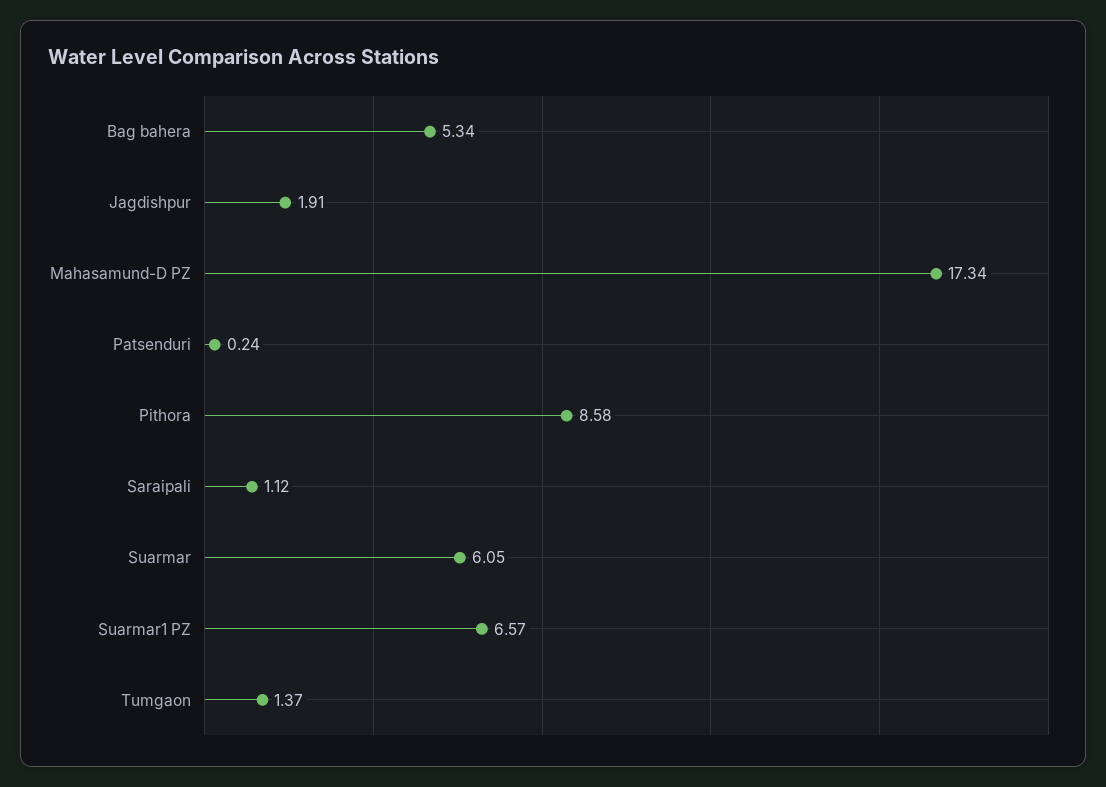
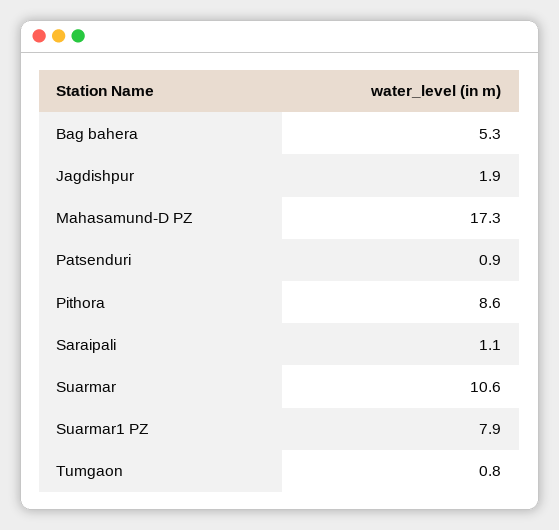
Patsenduri: 0.24 -> 0.9
Suarmar: 6.05 -> 10.6
Suarmar1 PZ: 6.57 -> 7.9
Tumgaon: 1.37 -> 0.8

